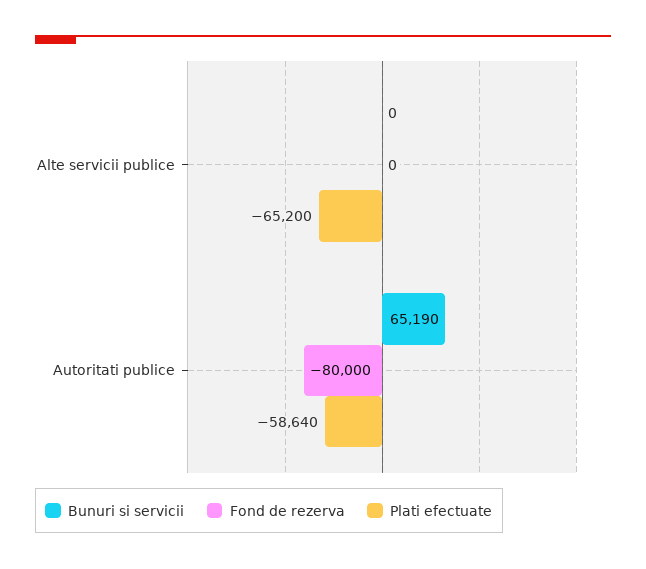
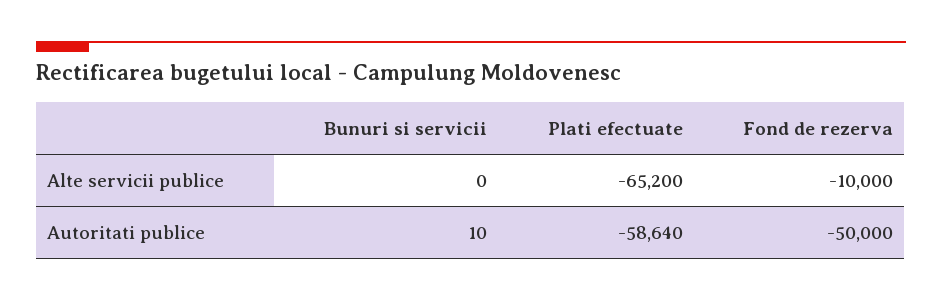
Fond de rezerva, Alte servicii publice: 0 -> -10000
Bunuri si servicii, Autoritati publice: 65190 -> 10
Fond de rezerva, Autoritati publice: -80000 -> -50000

